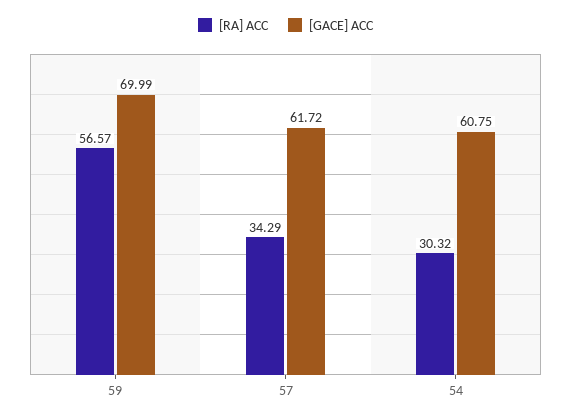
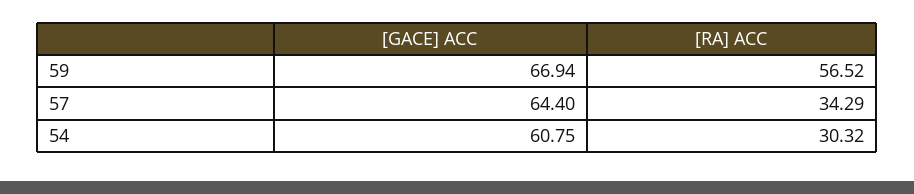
[RA] ACC, 59: 56.57 -> 56.52
[GACE] ACC, 59: 69.99 -> 66.94
[GACE] ACC, 57: 61.72 -> 64.4

